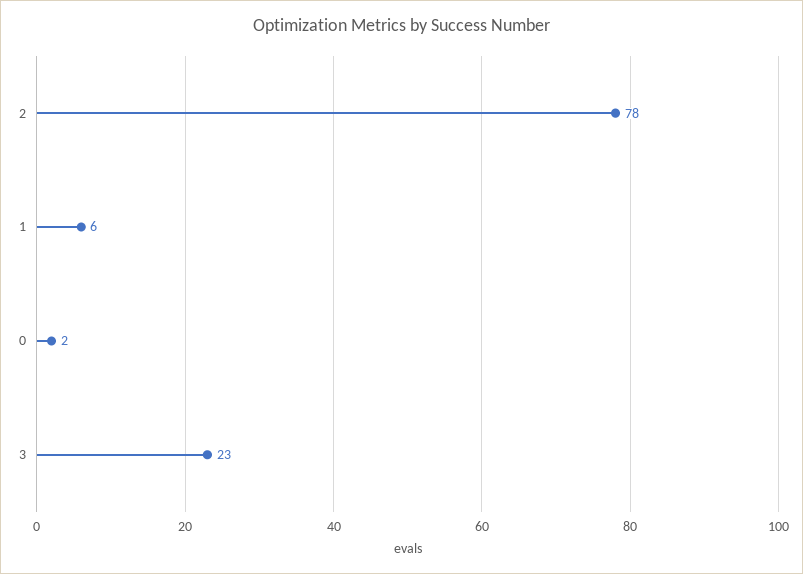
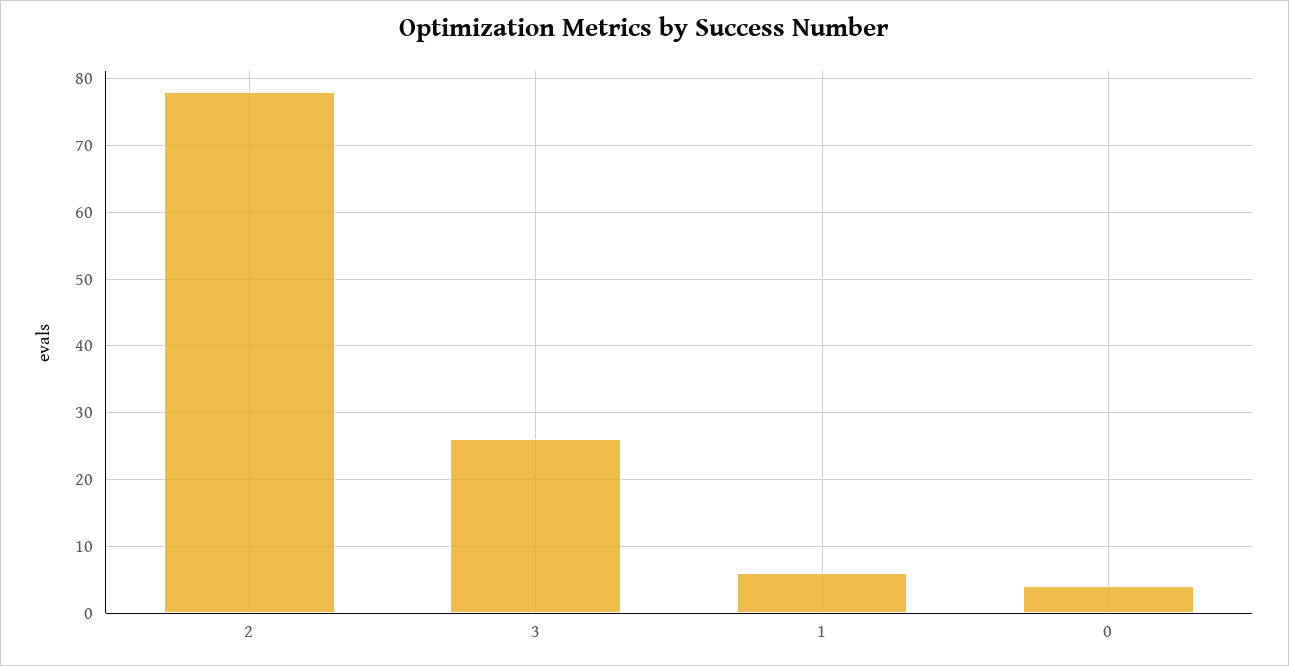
0: 2 -> 4
3: 23 -> 26

